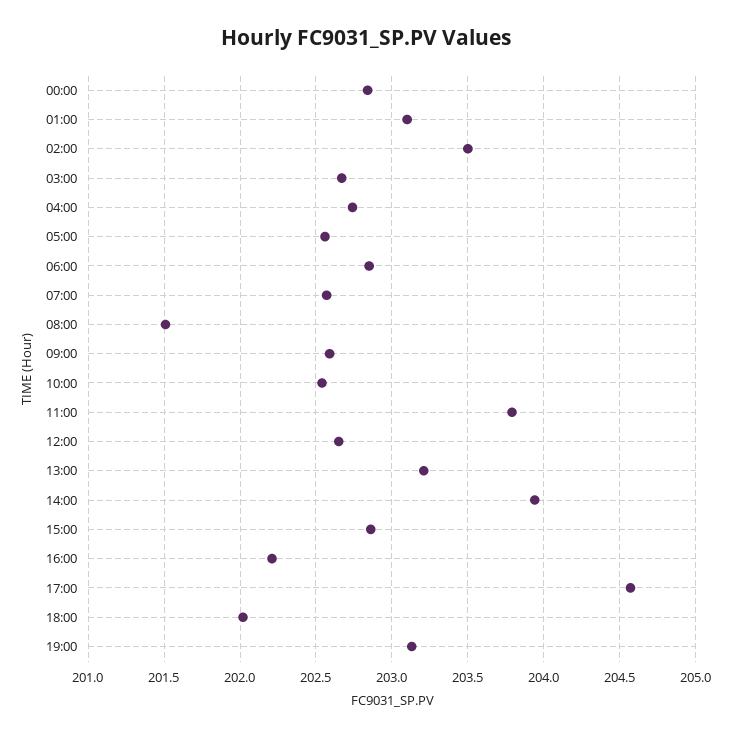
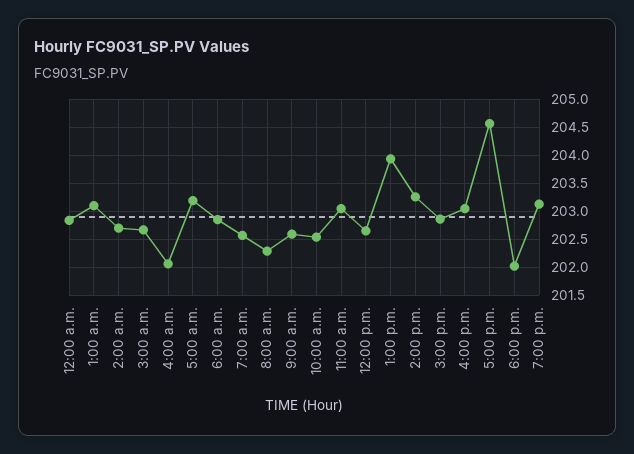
02:00: 203.5 -> 202.75
04:00: 202.75 -> 202
05:00: 202.55 -> 203.25
08:00: 201.5 -> 202.25
11:00: 203.8 -> 203
13:00: 203.2 -> 204
14:00: 203.95 -> 203.25
16:00: 202.2 -> 203

